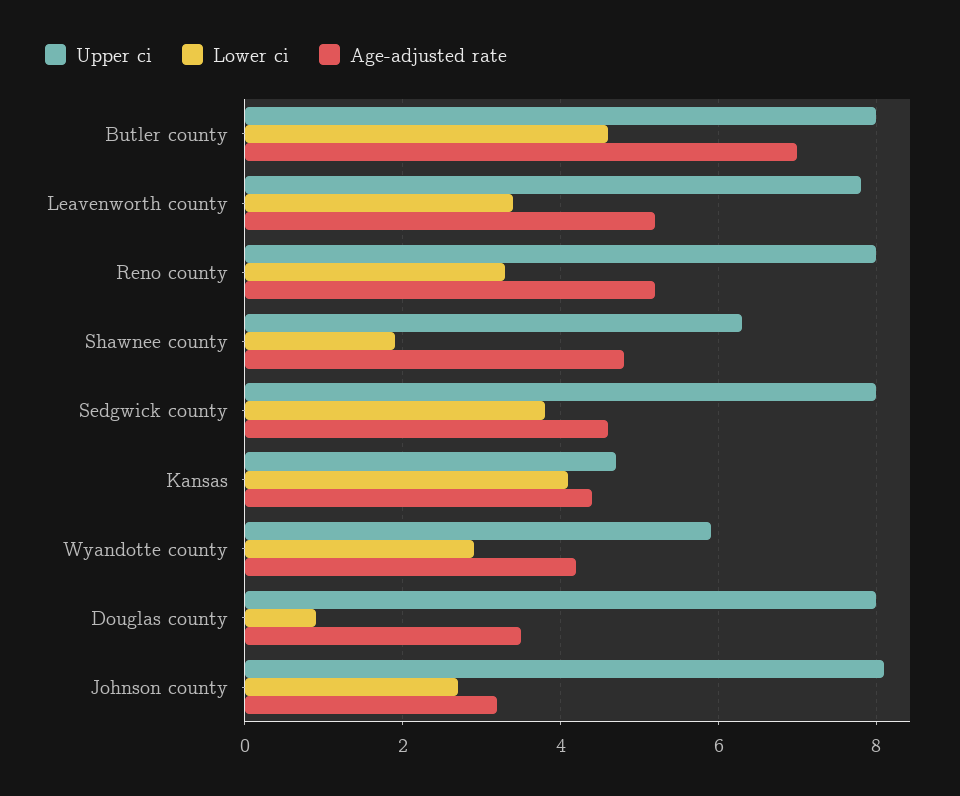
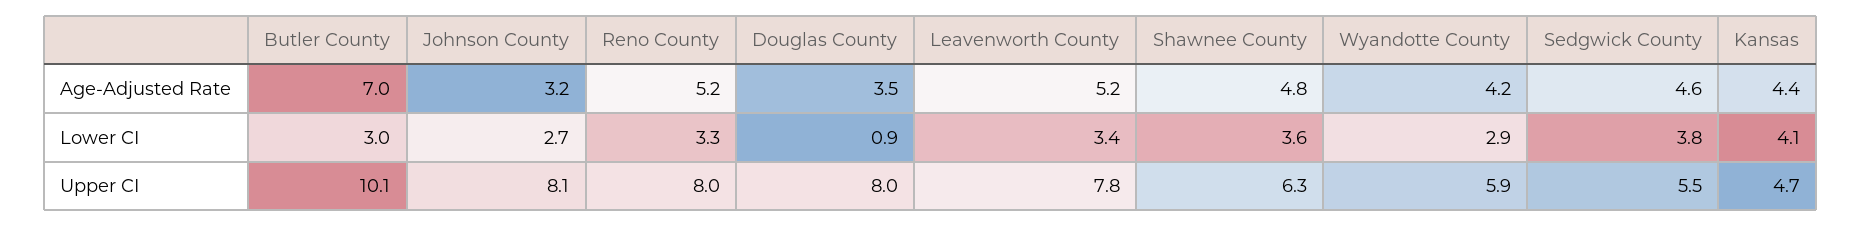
Upper ci, Butler county: 8 -> 10.1
Lower ci, Butler county: 4.5 -> 3
Lower ci, Shawnee county: 2 -> 3.6
Upper ci, Sedgwick county: 8 -> 5.5

